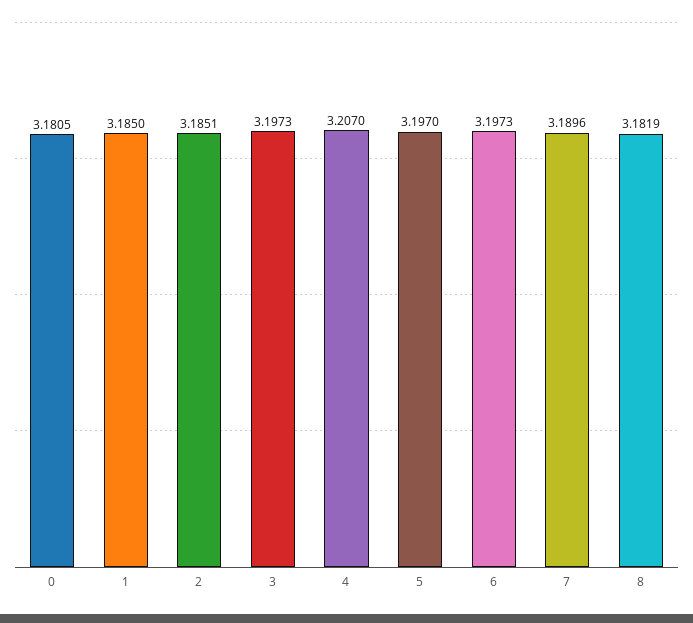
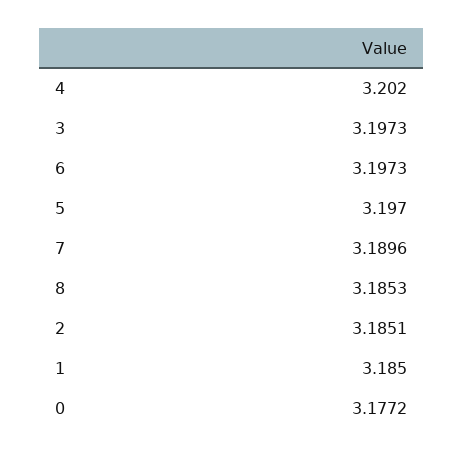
0: 3.1805 -> 3.1772
4: 3.207 -> 3.202
8: 3.1819 -> 3.1853

